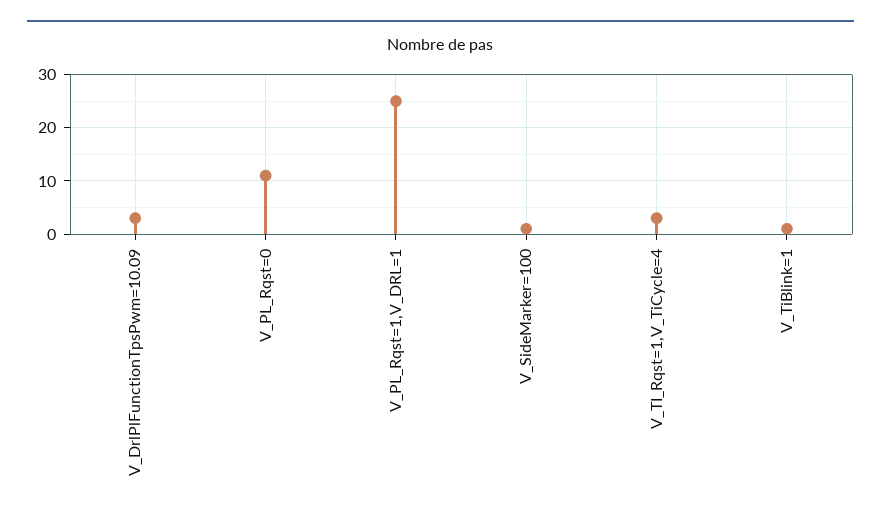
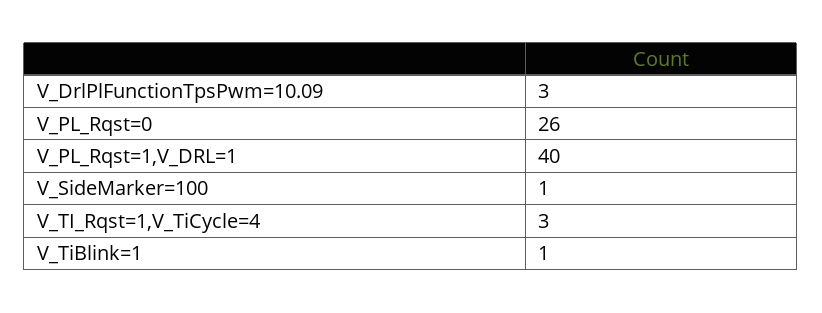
V_PL_Rqst=0: 10 -> 26
V_PL_Rqst=1,V_DRL=1: 25 -> 40

